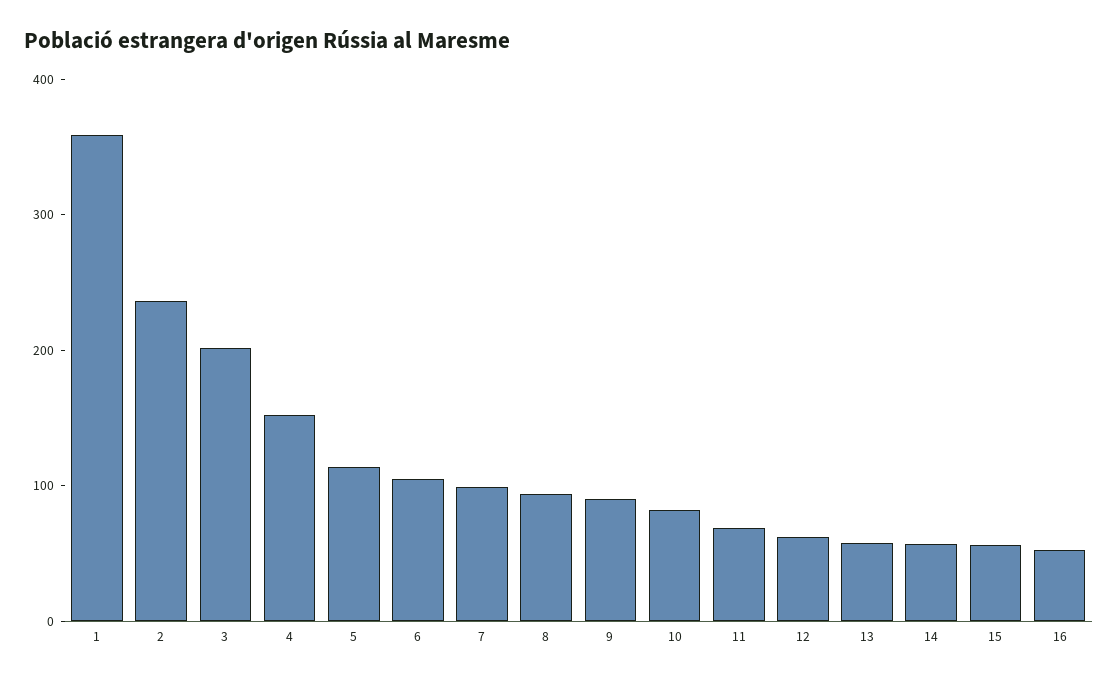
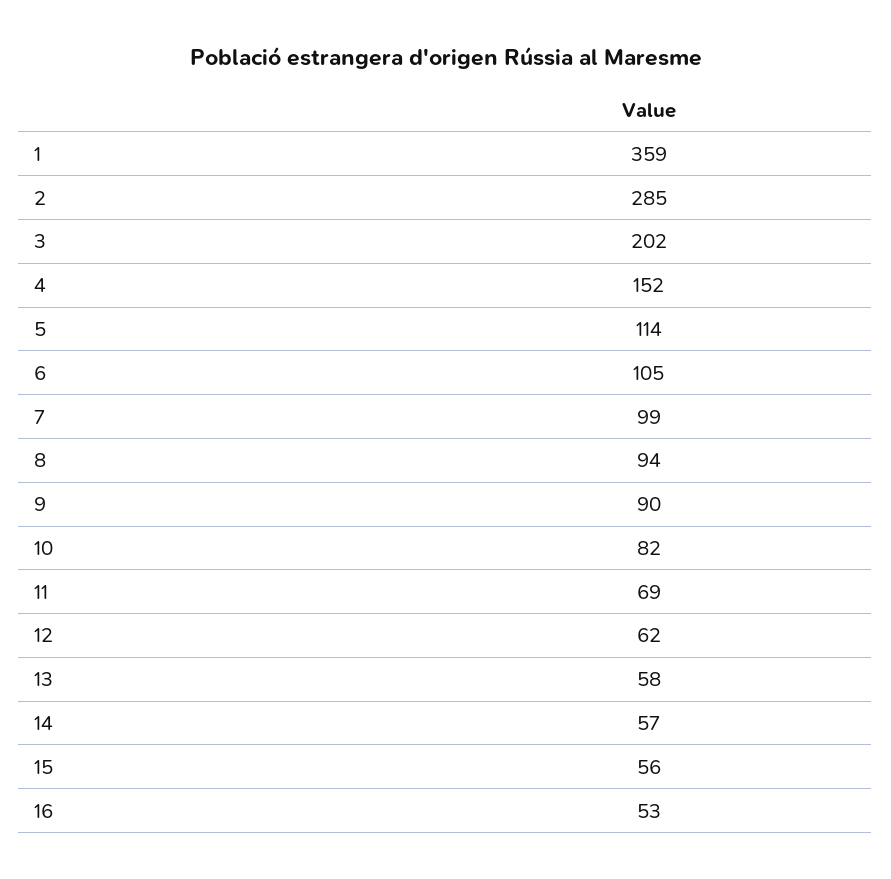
2: 240 -> 285

